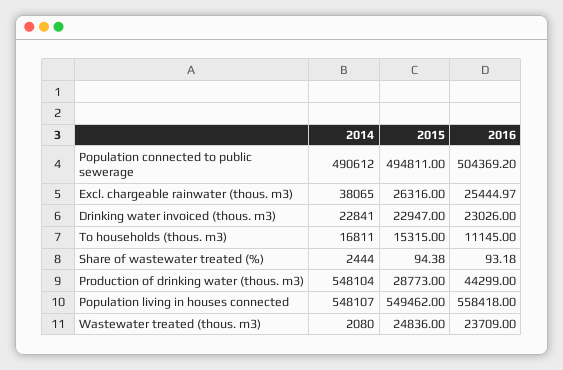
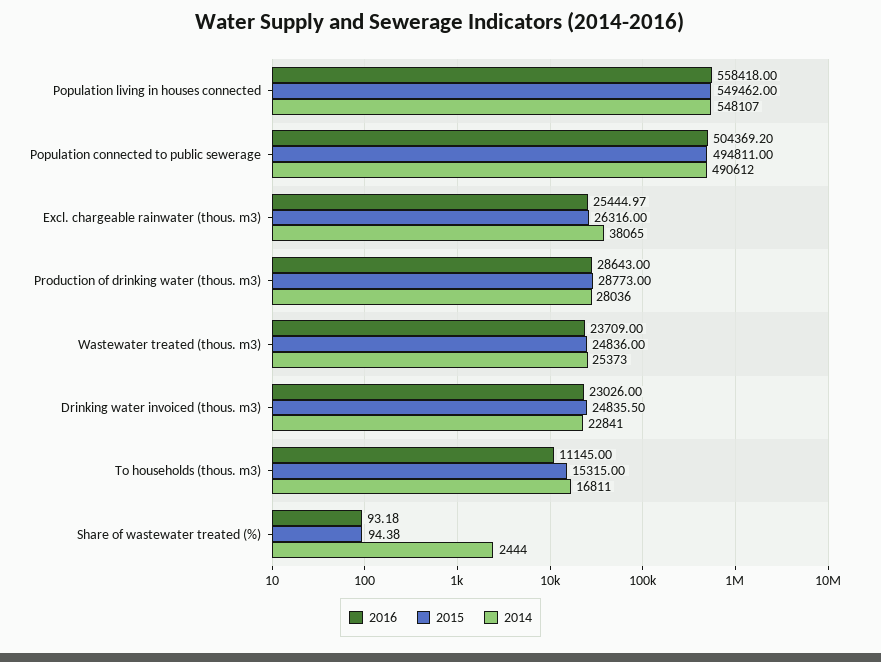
2015, Drinking water invoiced (thous. m3): 22947 -> 24835.5
2014, Production of drinking water (thous. m3): 548104 -> 28036
2016, Production of drinking water (thous. m3): 44299 -> 28643
2014, Wastewater treated (thous. m3): 2080 -> 25373

